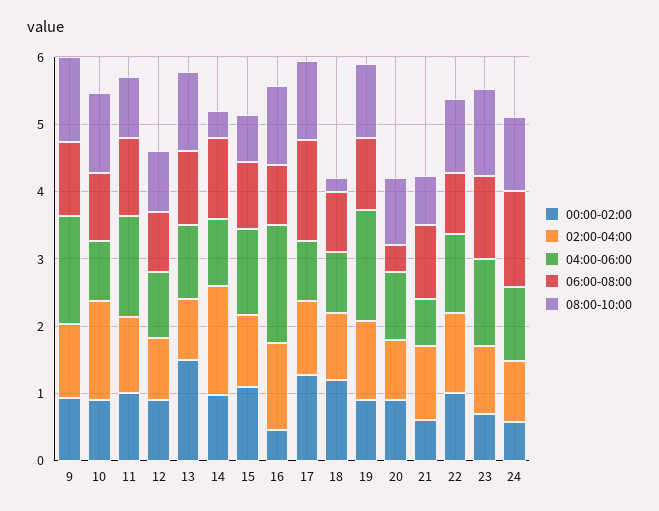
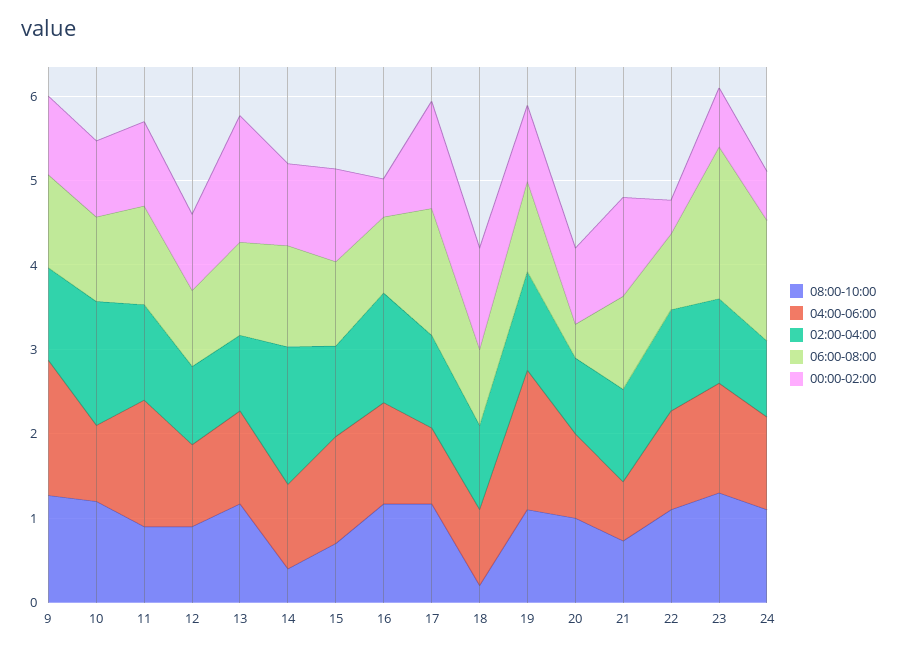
04:00-06:00, 16: 1.8 -> 1.2
00:00-02:00, 21: 0.6 -> 1.2
00:00-02:00, 22: 1 -> 0.4
06:00-08:00, 23: 1.2 -> 1.8

